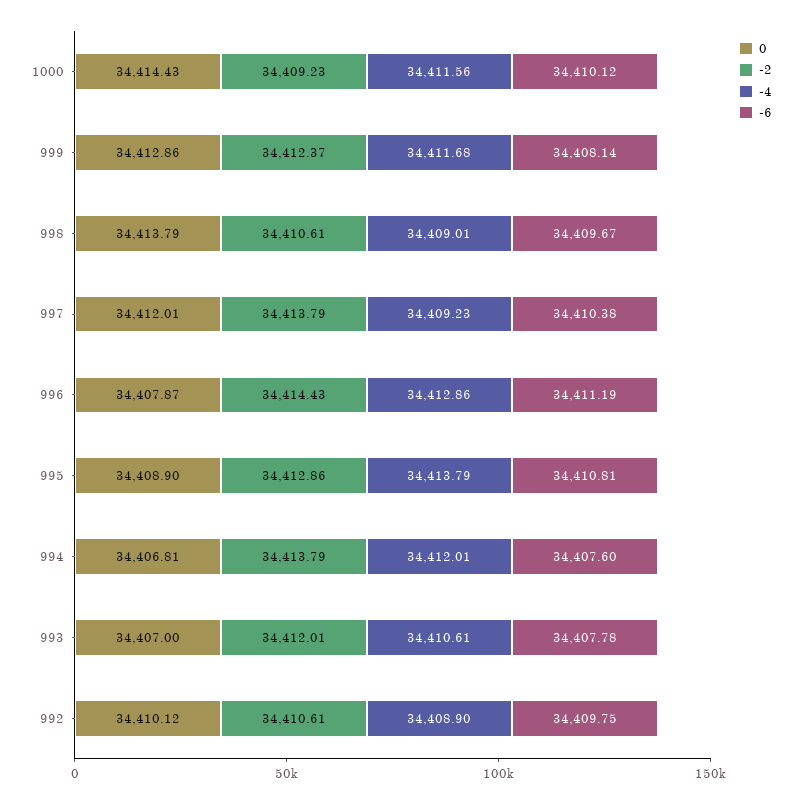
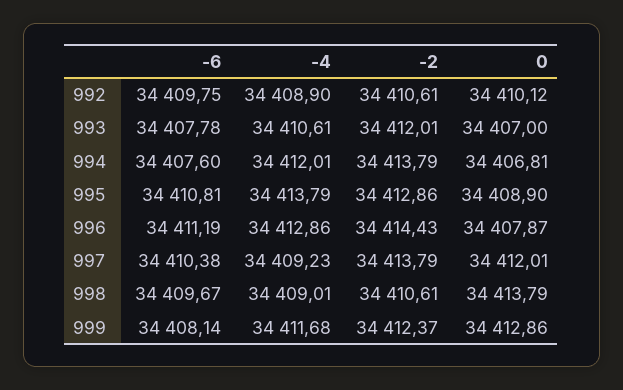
0, 1000: 34414.43 -> none
-2, 1000: 34409.23 -> none
-4, 1000: 34411.56 -> none
-6, 1000: 34410.12 -> none

